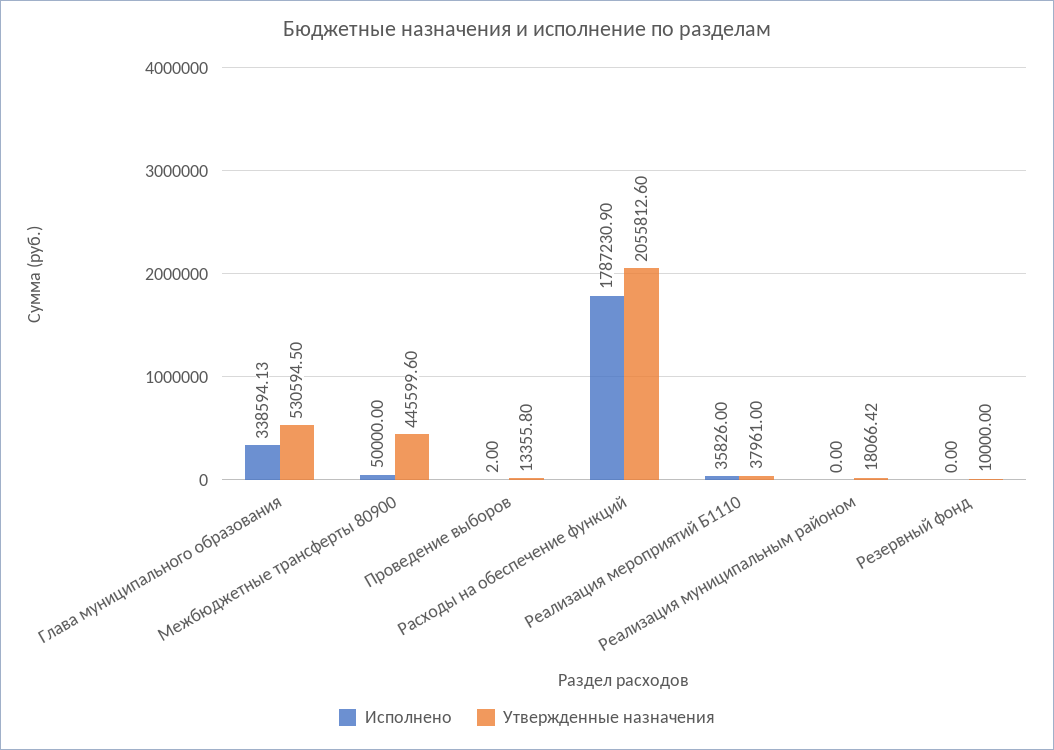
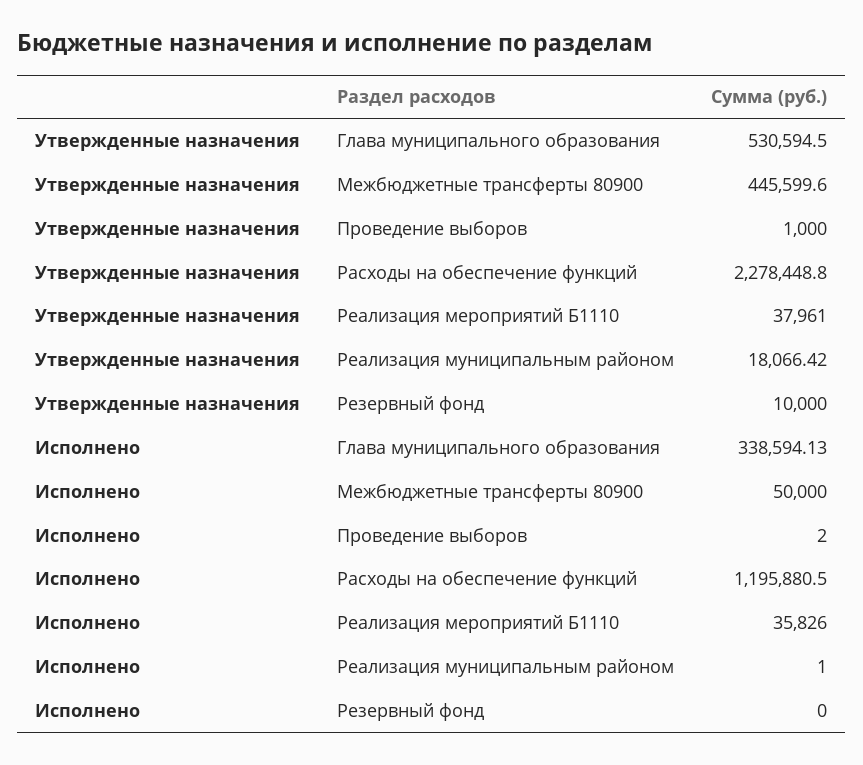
Утвержденные назначения, Проведение выборов: 13355.8 -> 1000
Исполнено, Расходы на обеспечение функций: 1787230.9 -> 1195880.5
Утвержденные назначения, Расходы на обеспечение функций: 2055812.6 -> 2278448.8
Исполнено, Реализация муниципальным районом: 0 -> 1

